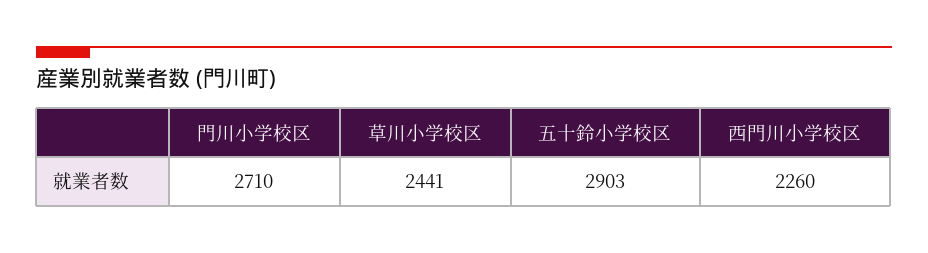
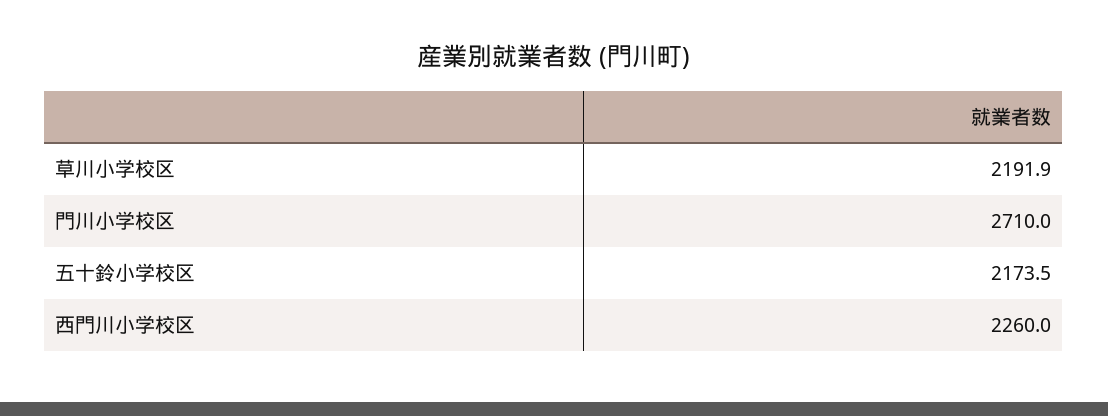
草川小学校区: 2441 -> 2191.9
五十鈴小学校区: 2903 -> 2173.5

